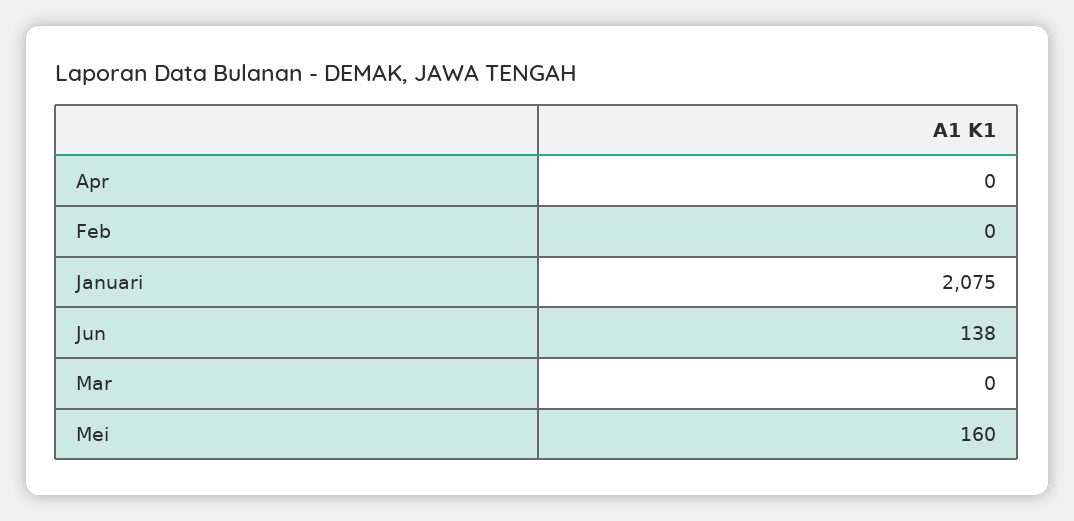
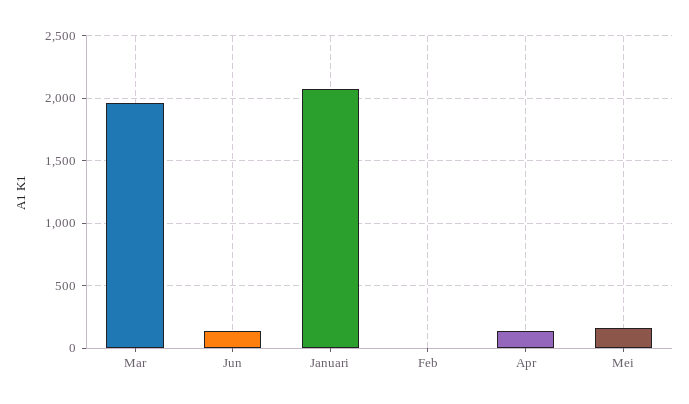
Apr: 0 -> 150
Mar: 0 -> 1950

